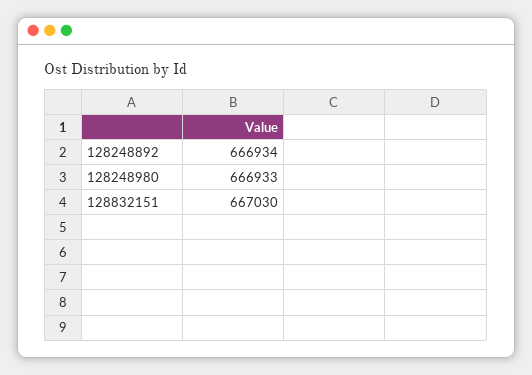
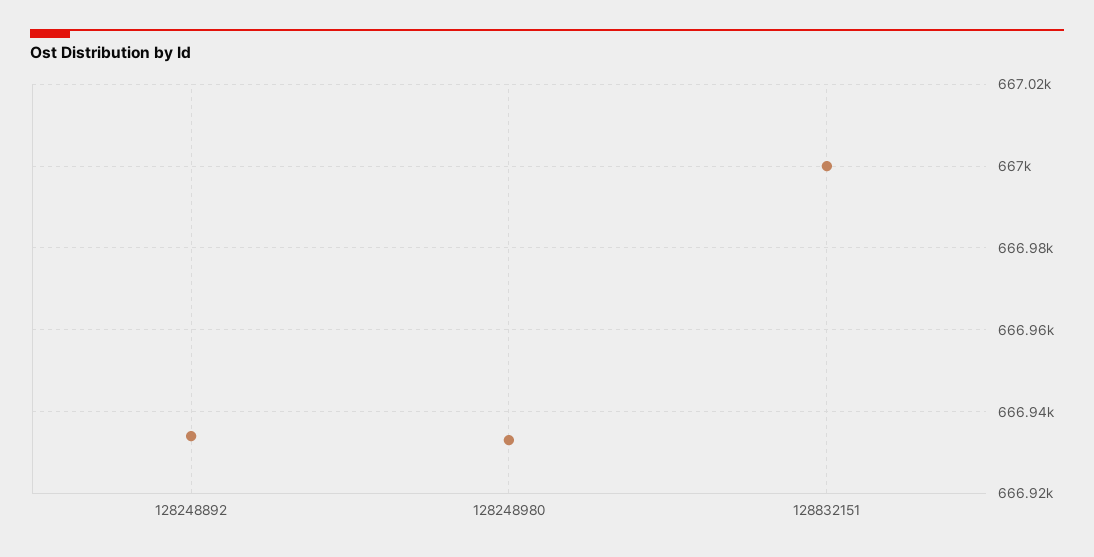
128832151: 667030 -> 667000

